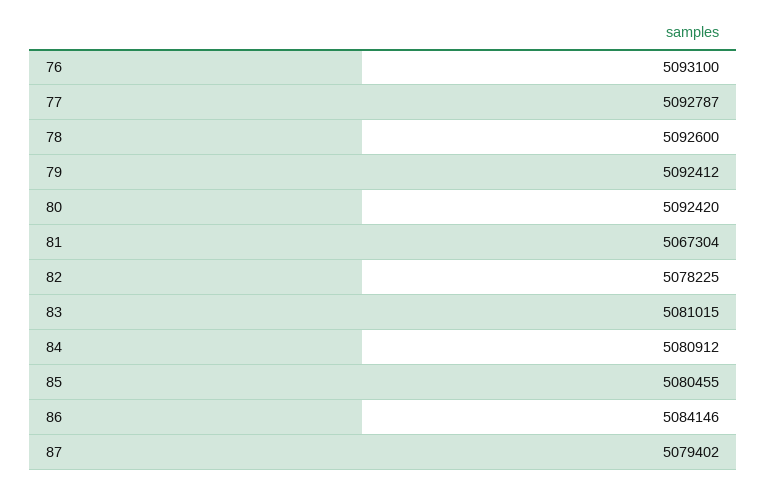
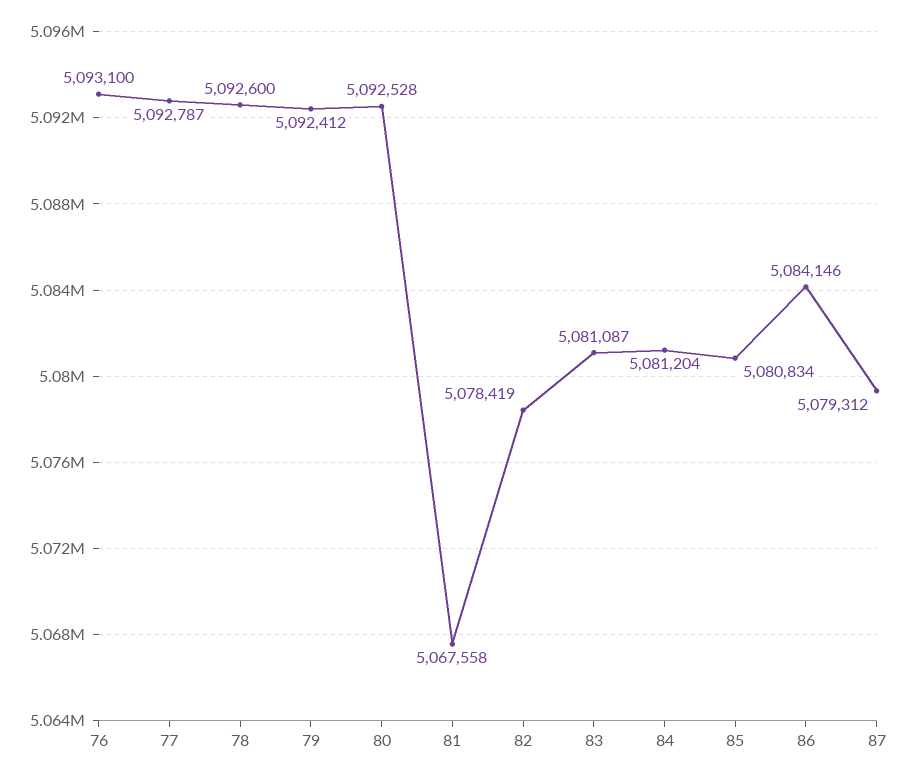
80: 5092420 -> 5092528
81: 5067304 -> 5067558
82: 5078225 -> 5078419
83: 5081015 -> 5081087
84: 5080912 -> 5081204
85: 5080455 -> 5080834
87: 5079402 -> 5079312

